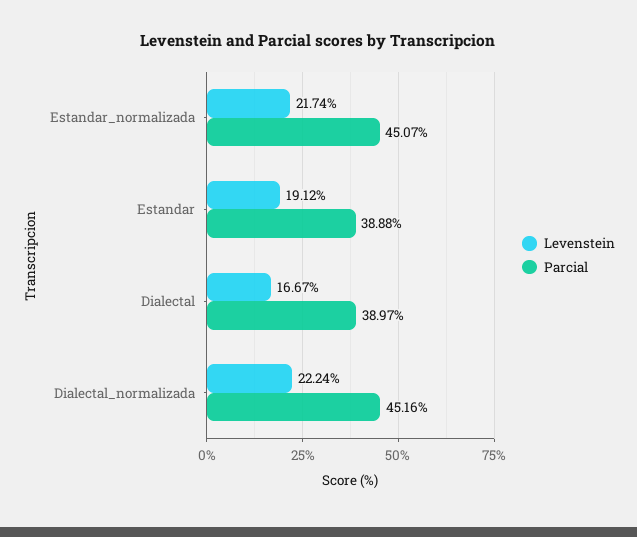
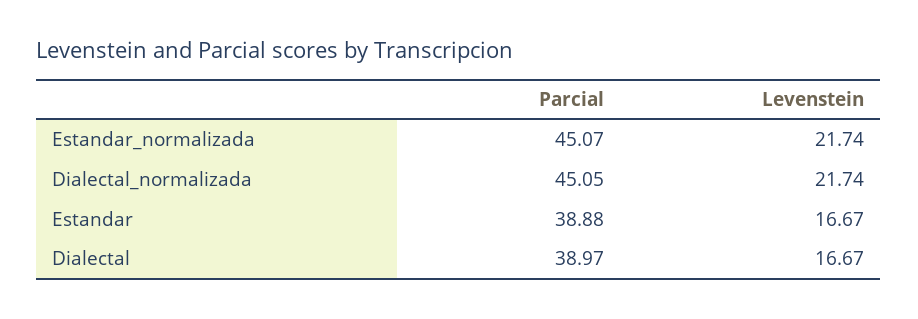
Levenstein, Estandar: 19.12 -> 16.67
Levenstein, Dialectal_normalizada: 22.24 -> 21.74
Parcial, Dialectal_normalizada: 45.16 -> 45.05

